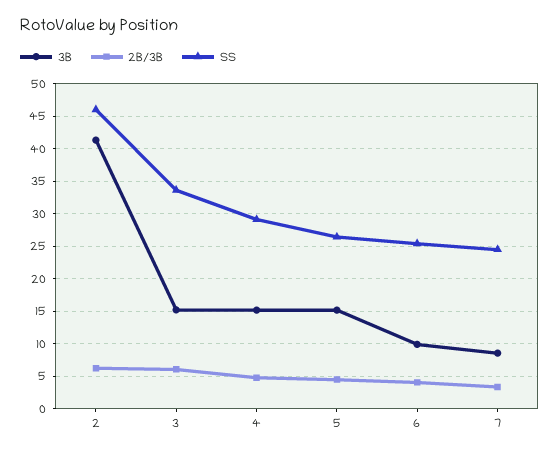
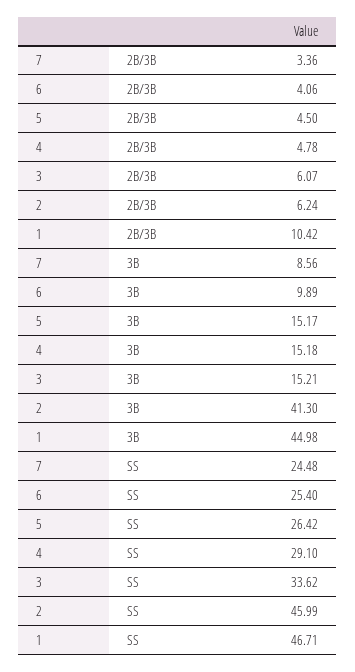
2B/3B, 1: none -> 10.42
3B, 1: none -> 44.98
SS, 1: none -> 46.71

